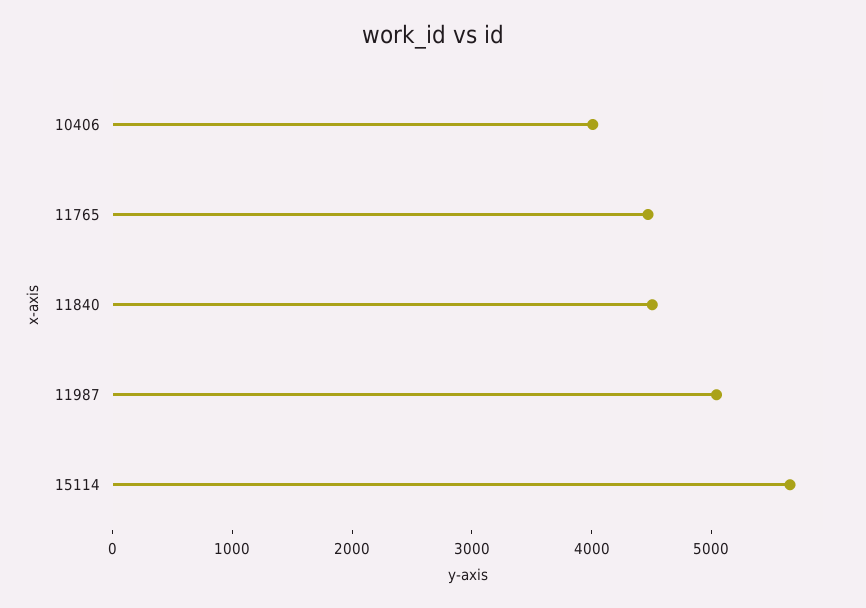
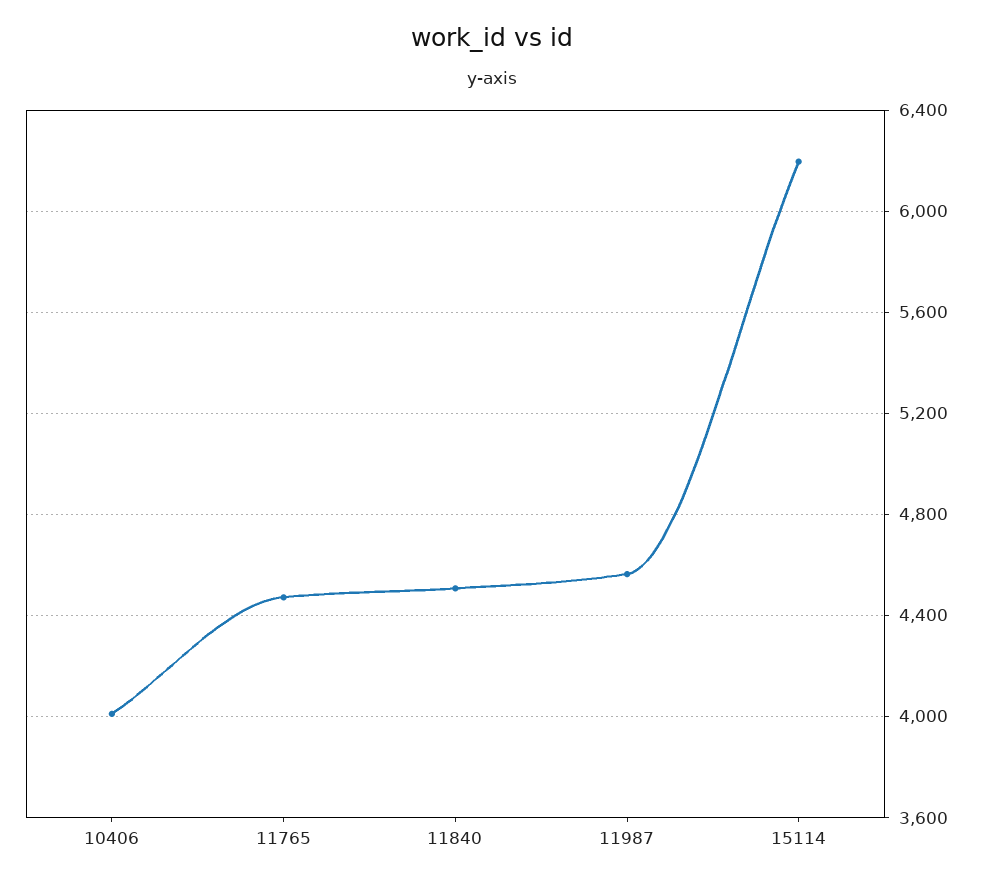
11987: 5000 -> 4550
15114: 5600 -> 6200

